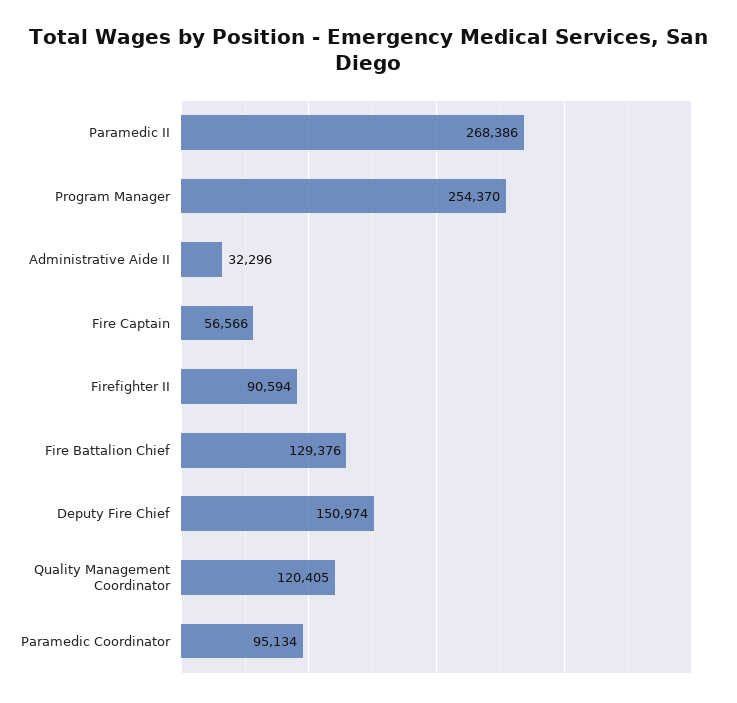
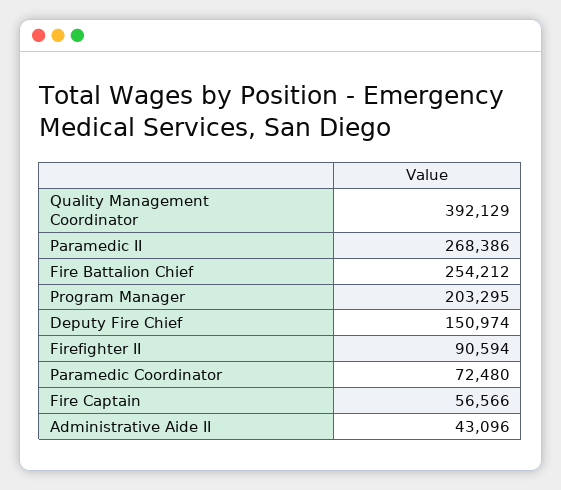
Program Manager: 254370 -> 203295
Administrative Aide II: 32296 -> 43096
Fire Battalion Chief: 129376 -> 254212
Quality Management Coordinator: 120405 -> 392129
Paramedic Coordinator: 95134 -> 72480

